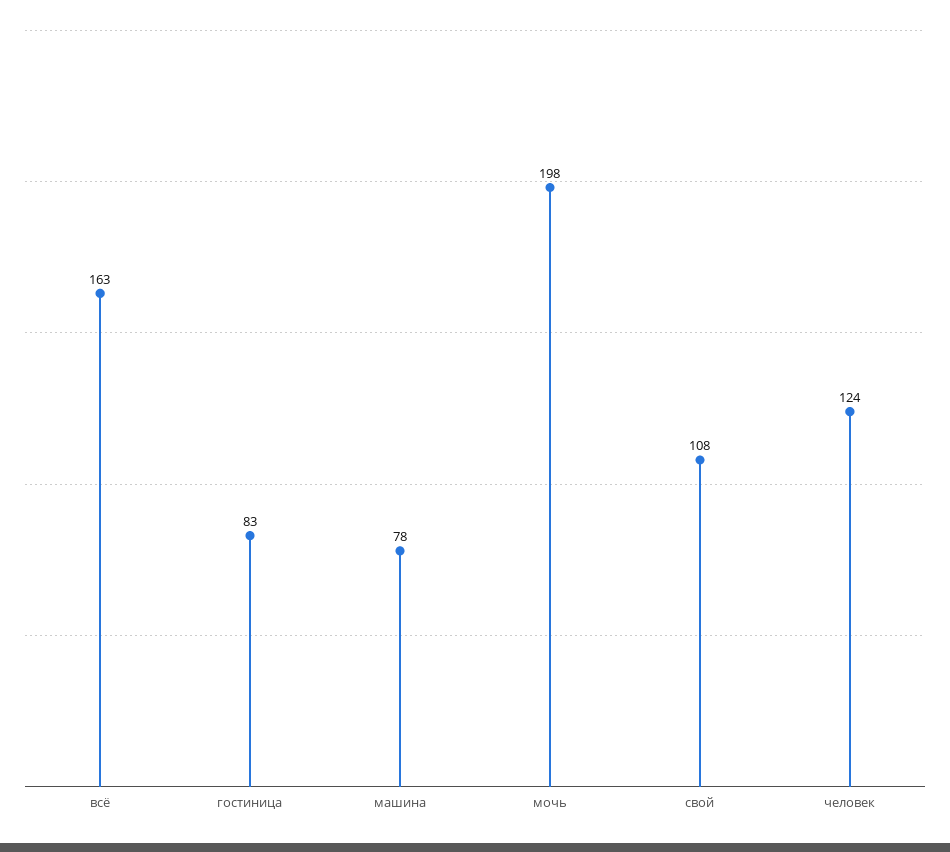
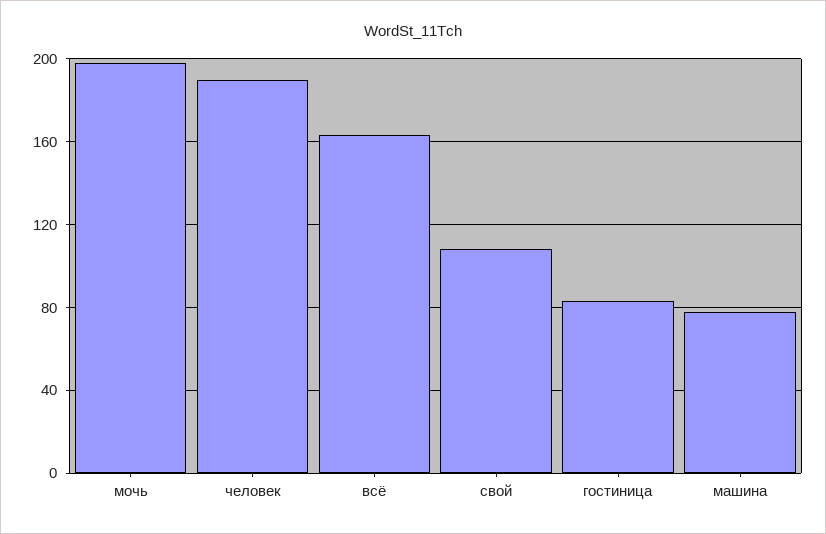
человек: 124 -> 190

